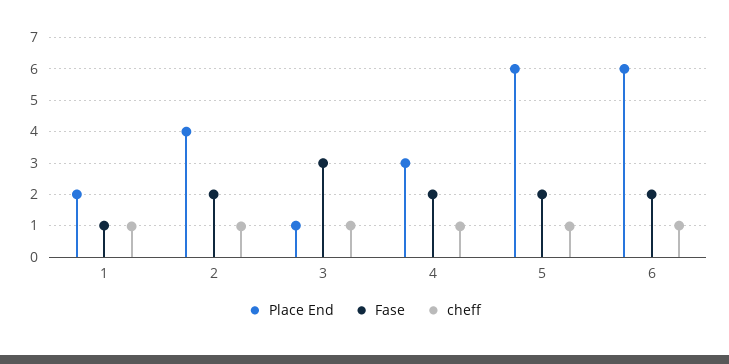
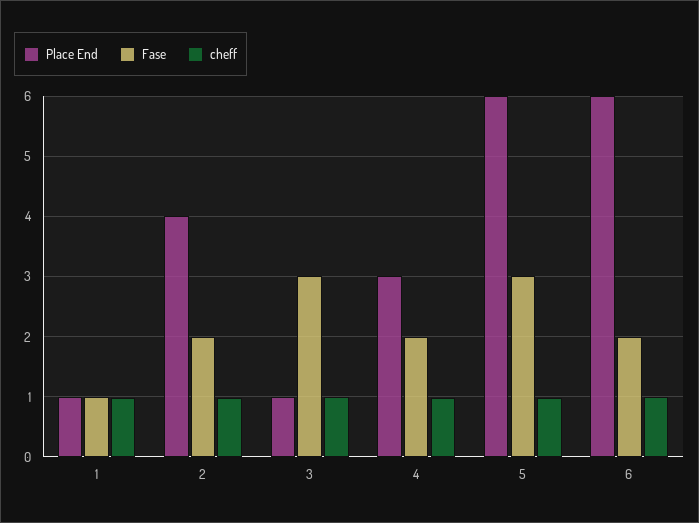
Place End, 1: 2 -> 1
Fase, 5: 2 -> 3

